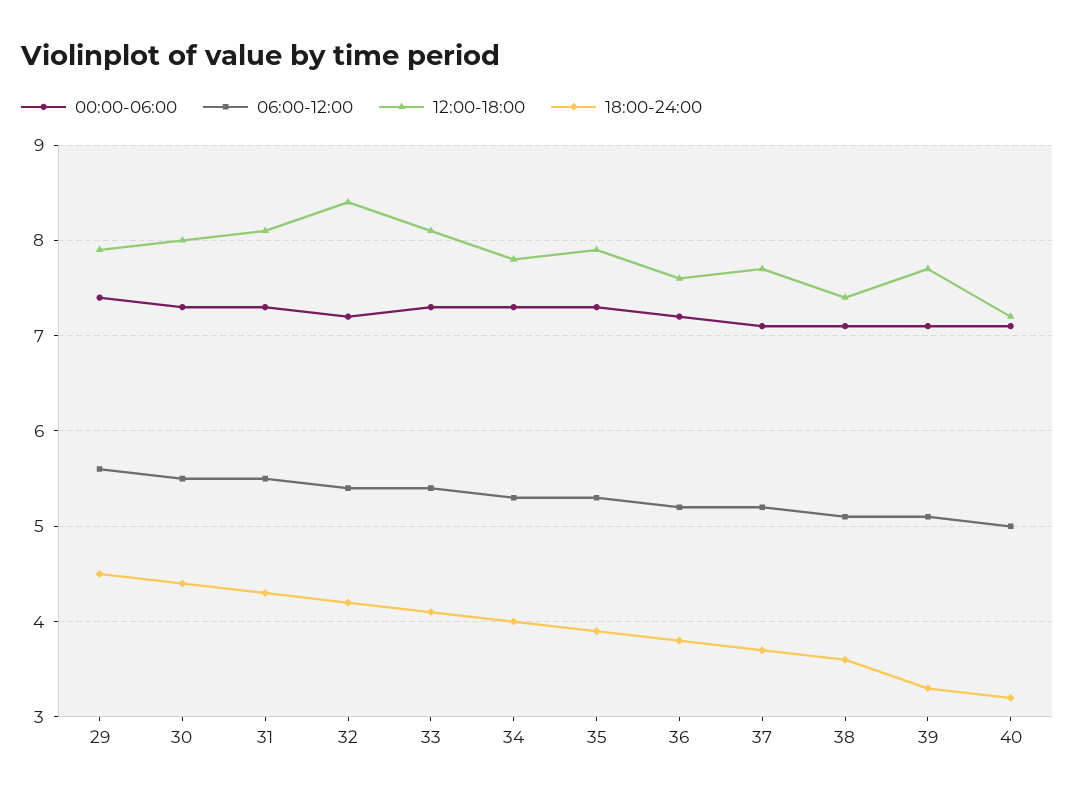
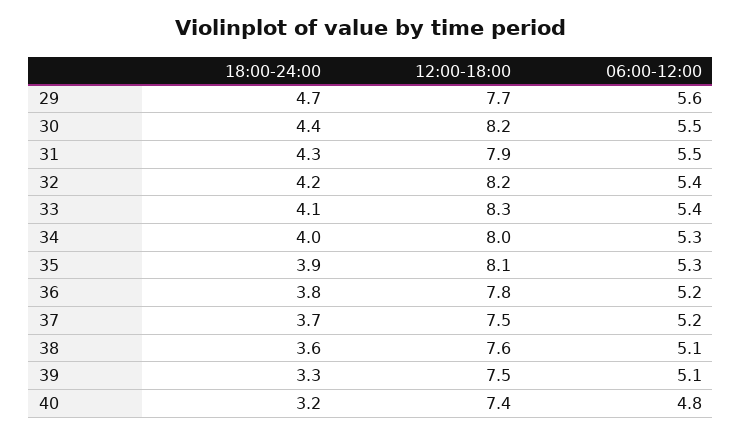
00:00-06:00, 29: 7.4 -> none
12:00-18:00, 29: 7.9 -> 7.7
18:00-24:00, 29: 4.5 -> 4.7
00:00-06:00, 30: 7.3 -> none
12:00-18:00, 30: 8 -> 8.2
00:00-06:00, 31: 7.3 -> none
12:00-18:00, 31: 8.1 -> 7.9
00:00-06:00, 32: 7.2 -> none
12:00-18:00, 32: 8.4 -> 8.2
00:00-06:00, 33: 7.3 -> none
12:00-18:00, 33: 8.1 -> 8.3
00:00-06:00, 34: 7.3 -> none
12:00-18:00, 34: 7.8 -> 8
00:00-06:00, 35: 7.3 -> none
12:00-18:00, 35: 7.9 -> 8.1
00:00-06:00, 36: 7.2 -> none
12:00-18:00, 36: 7.6 -> 7.8
00:00-06:00, 37: 7.1 -> none
12:00-18:00, 37: 7.7 -> 7.5
00:00-06:00, 38: 7.1 -> none
12:00-18:00, 38: 7.4 -> 7.6
00:00-06:00, 39: 7.1 -> none
12:00-18:00, 39: 7.7 -> 7.5
00:00-06:00, 40: 7.1 -> none
06:00-12:00, 40: 5 -> 4.8
12:00-18:00, 40: 7.2 -> 7.4

